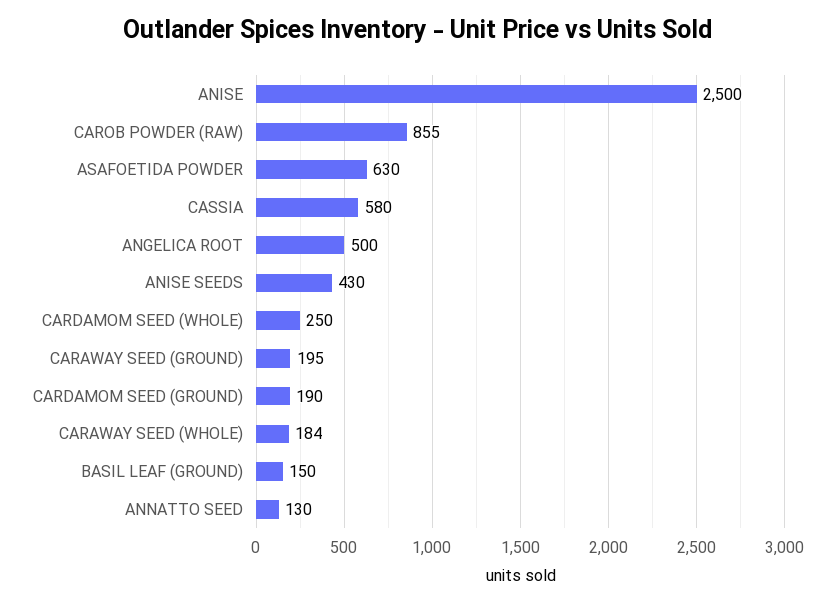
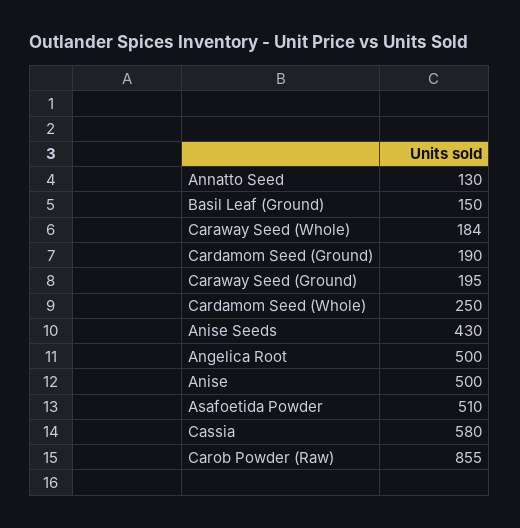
ANISE: 2500 -> 500
ASAFOETIDA POWDER: 630 -> 510

